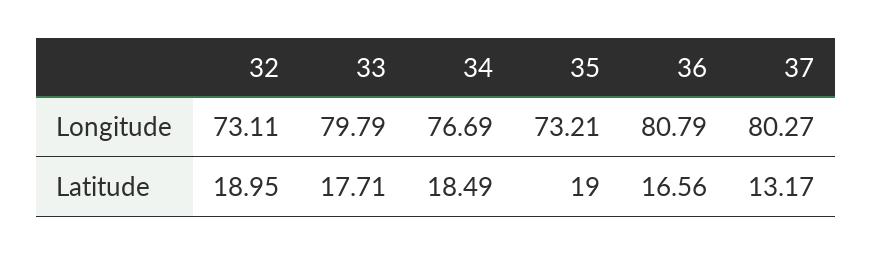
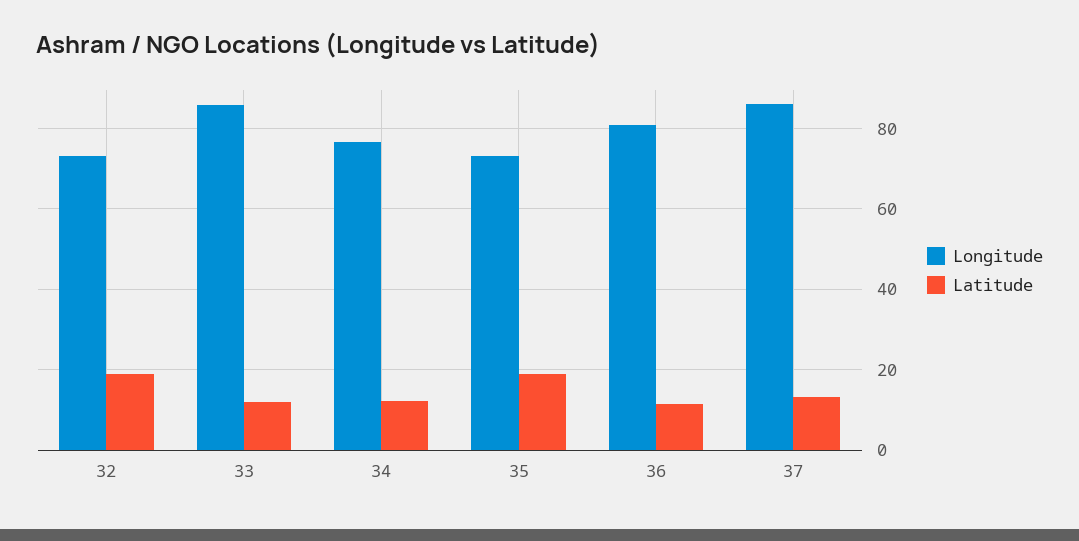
Longitude, 33: 79.79 -> 86
Longitude, 37: 80.27 -> 86
Latitude, 33: 17.71 -> 12
Latitude, 34: 18.49 -> 12
Latitude, 36: 16.56 -> 12

